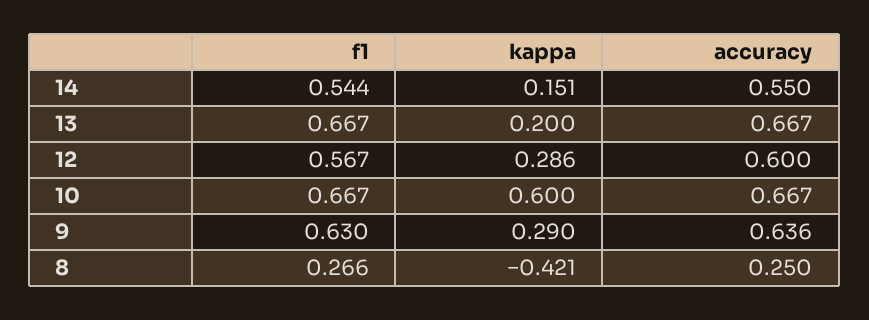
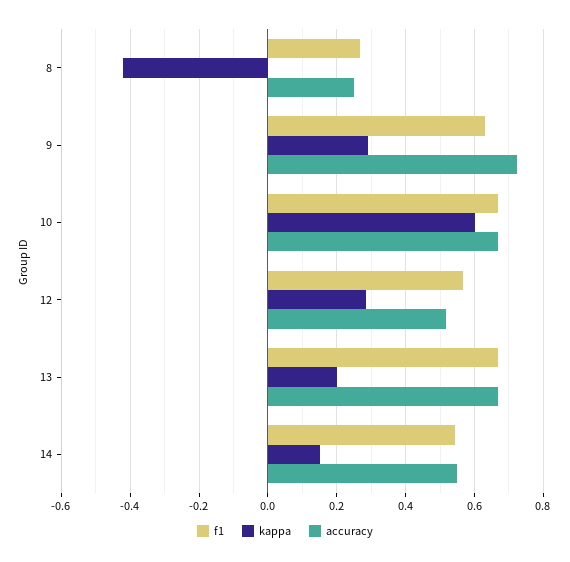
accuracy, 12: 0.6 -> 0.52
accuracy, 9: 0.636 -> 0.72

